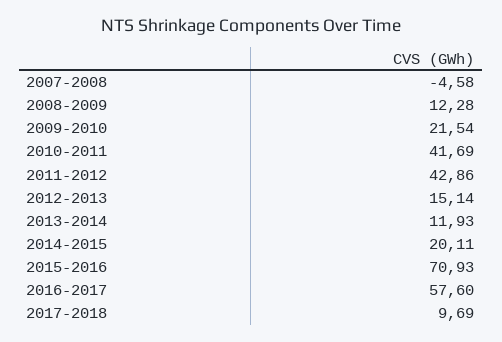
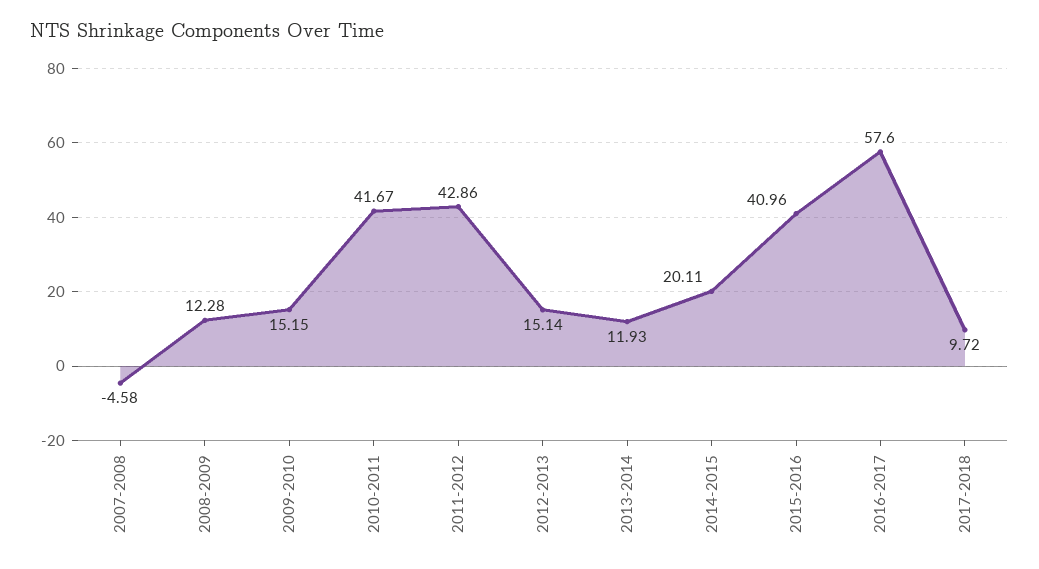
2009-2010: 21.54 -> 15.15
2010-2011: 41.69 -> 41.67
2015-2016: 70.93 -> 40.96
2017-2018: 9.69 -> 9.72

